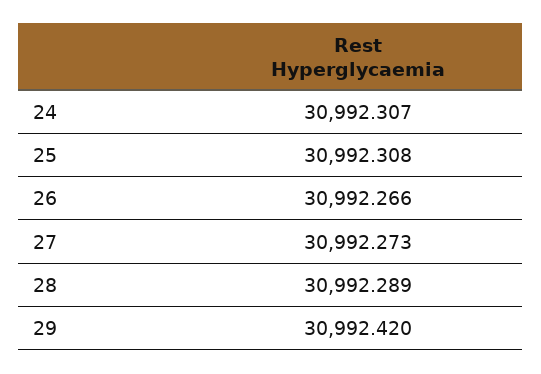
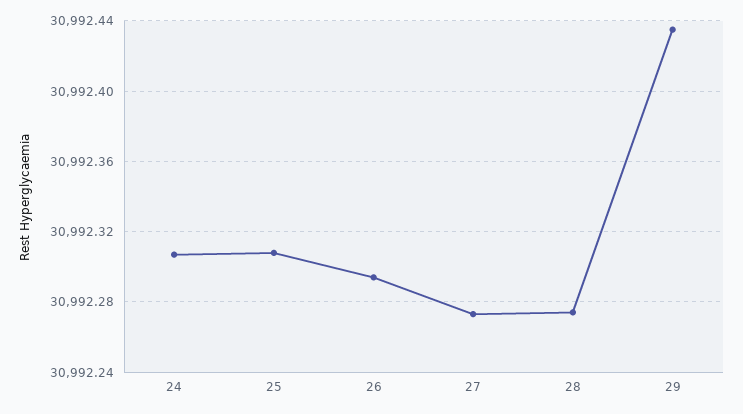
26: 30992.266 -> 30992.295
28: 30992.289 -> 30992.275
29: 30992.42 -> 30992.435

